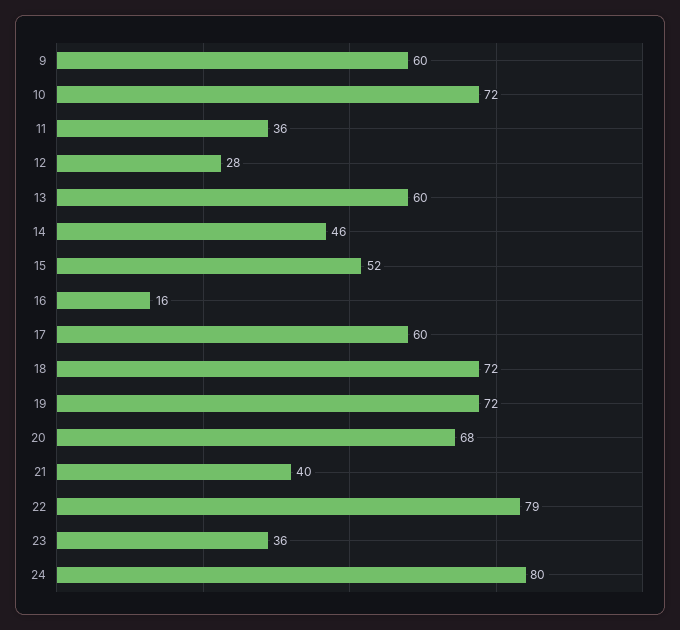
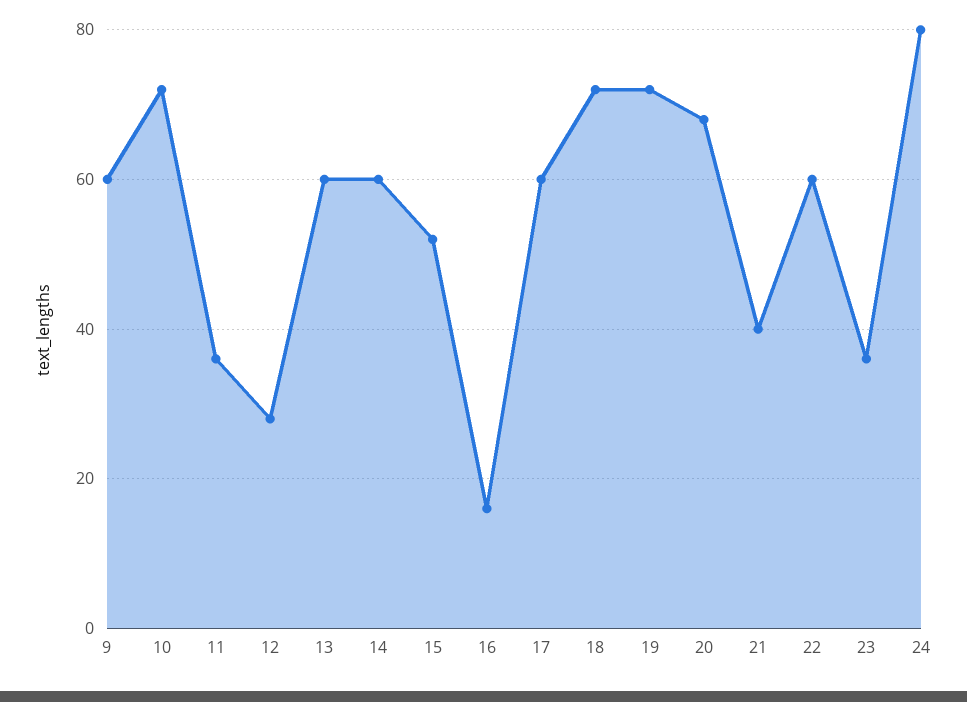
14: 46 -> 60
22: 79 -> 60

